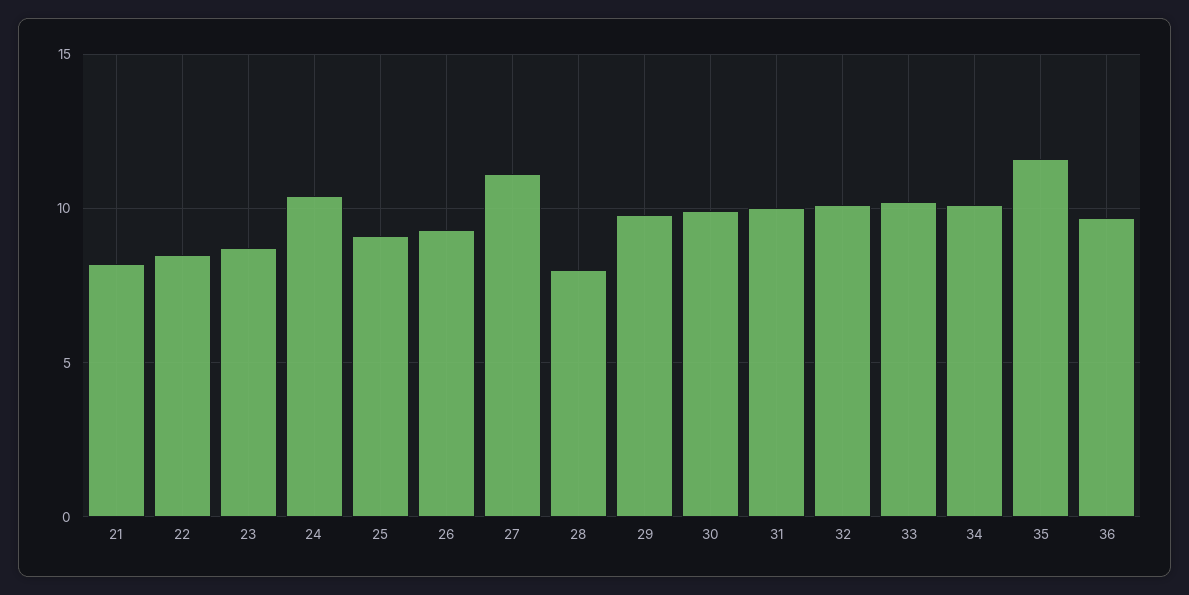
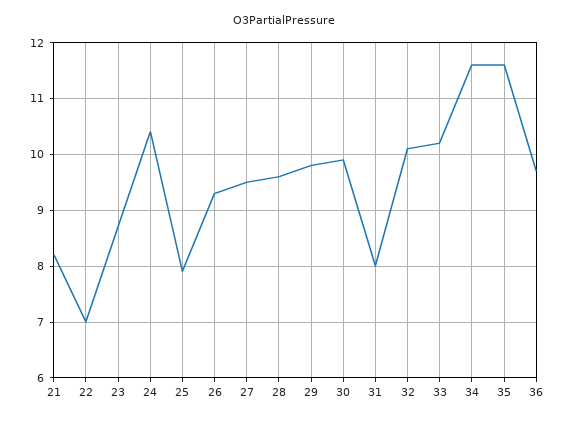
22: 8.5 -> 7
25: 9 -> 8
27: 11 -> 9.5
28: 8 -> 9.5
31: 10 -> 8
34: 10 -> 11.5

